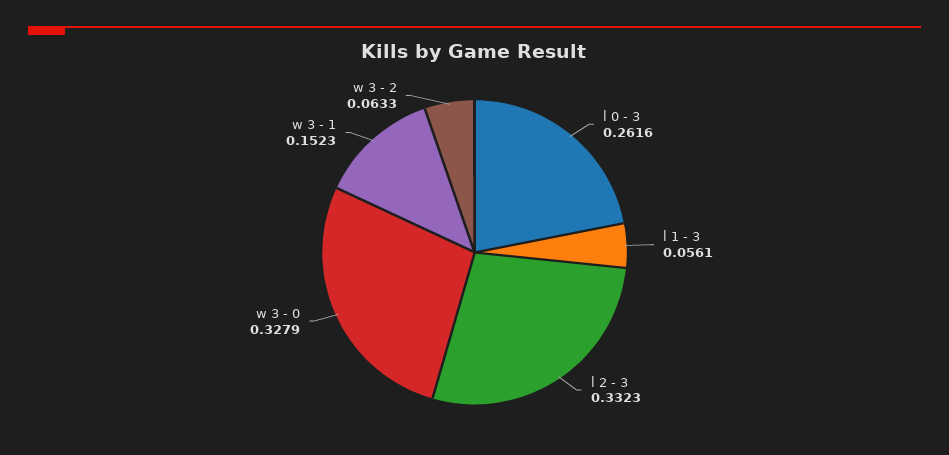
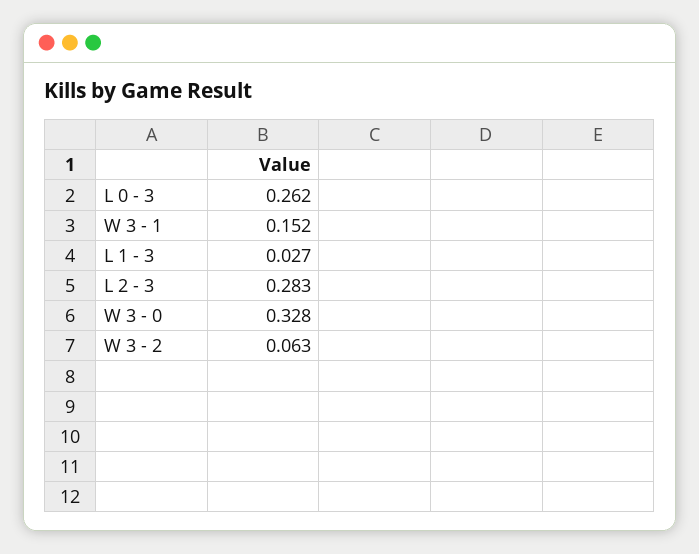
l 1 - 3: 0.0561 -> 0.027
l 2 - 3: 0.3323 -> 0.283

